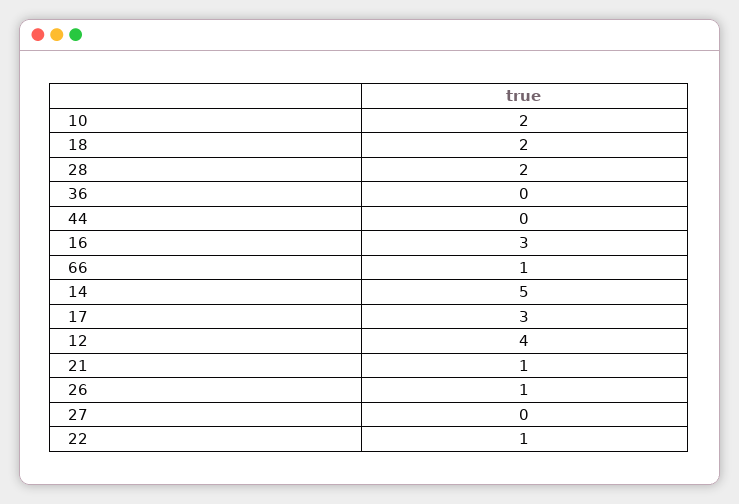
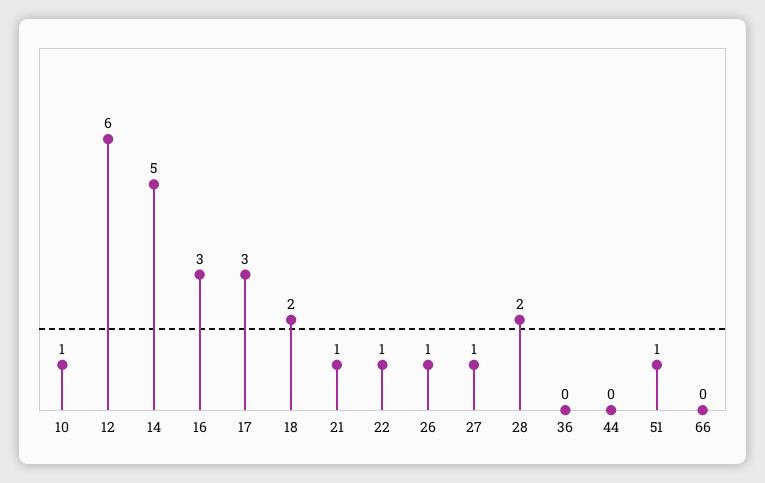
10: 2 -> 1
66: 1 -> 0
12: 4 -> 6
27: 0 -> 1
51: none -> 1

